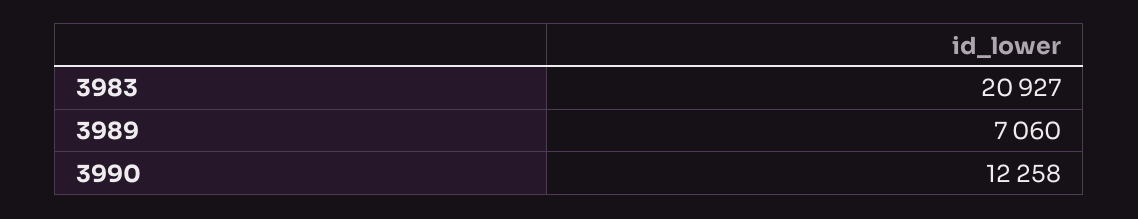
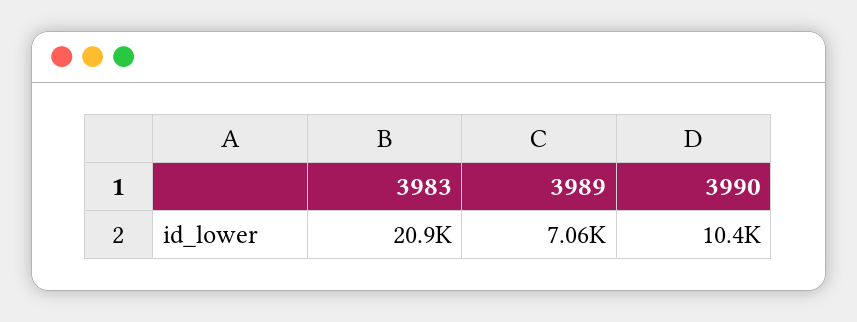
3990: 12258 -> 10400

